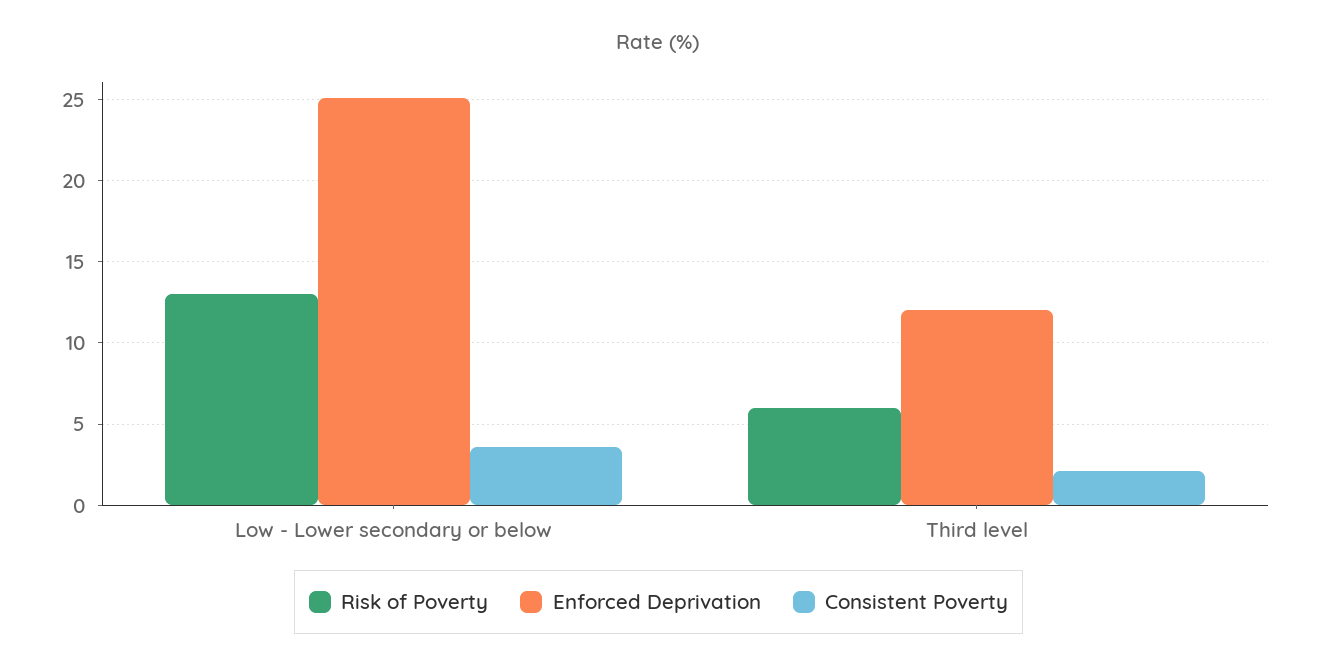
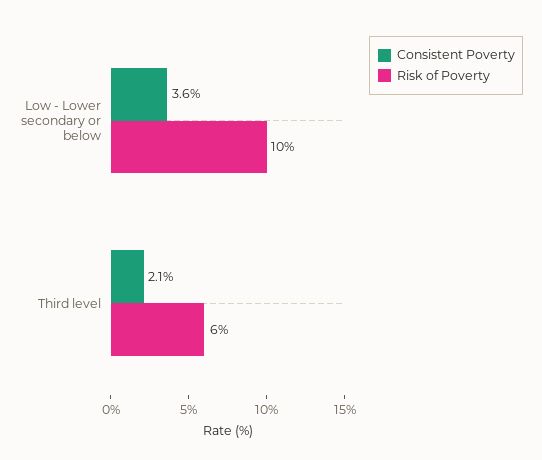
Risk of Poverty, Low - Lower secondary or below: 13 -> 10
Enforced Deprivation, Low - Lower secondary or below: 25 -> none
Enforced Deprivation, Third level: 12 -> none

